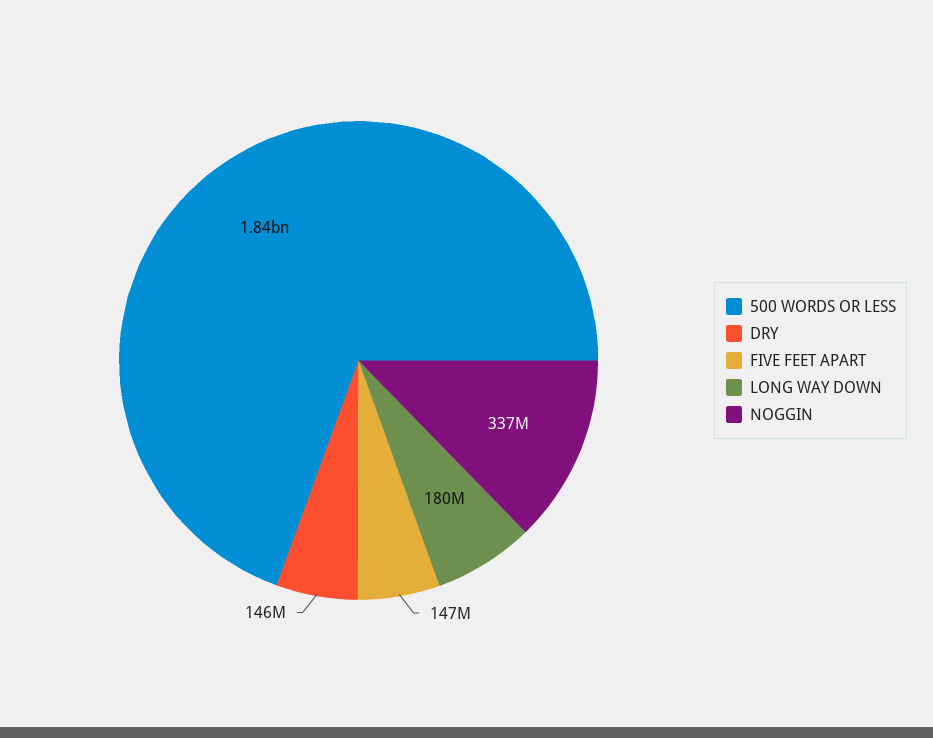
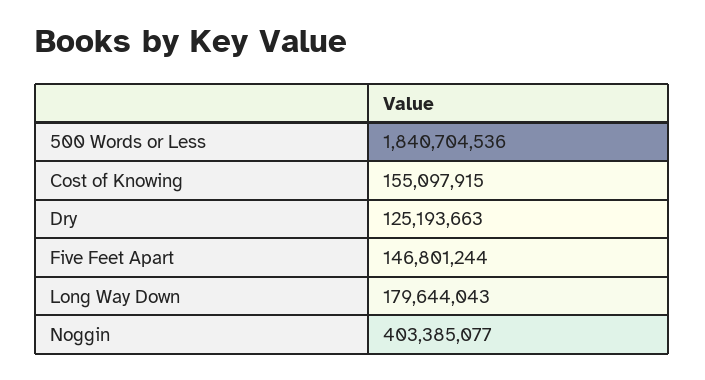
DRY: 146000000 -> 125193663
NOGGIN: 337000000 -> 403385077
Cost of Knowing: none -> 155097915

